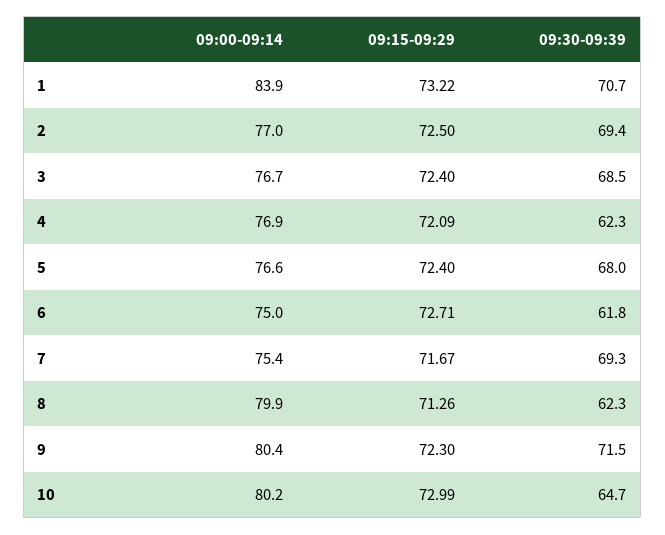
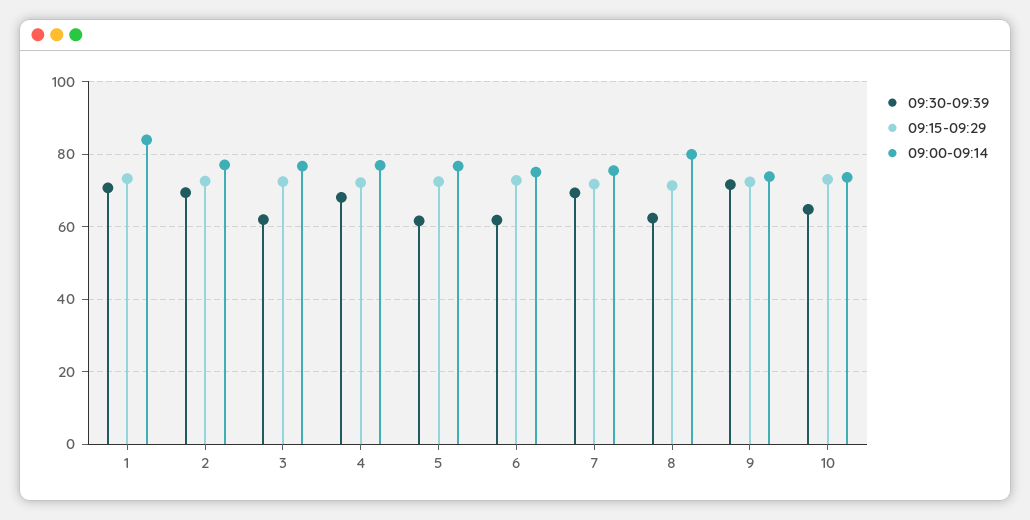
09:30-09:39, 3: 68.5 -> 62
09:30-09:39, 4: 62.3 -> 68
09:30-09:39, 5: 68 -> 62
09:00-09:14, 9: 80.4 -> 74
09:00-09:14, 10: 80.2 -> 74

